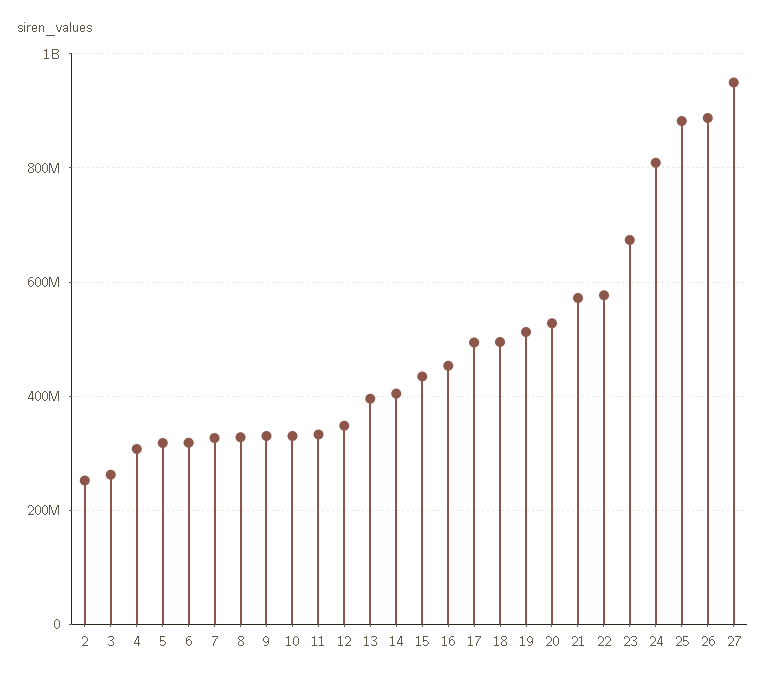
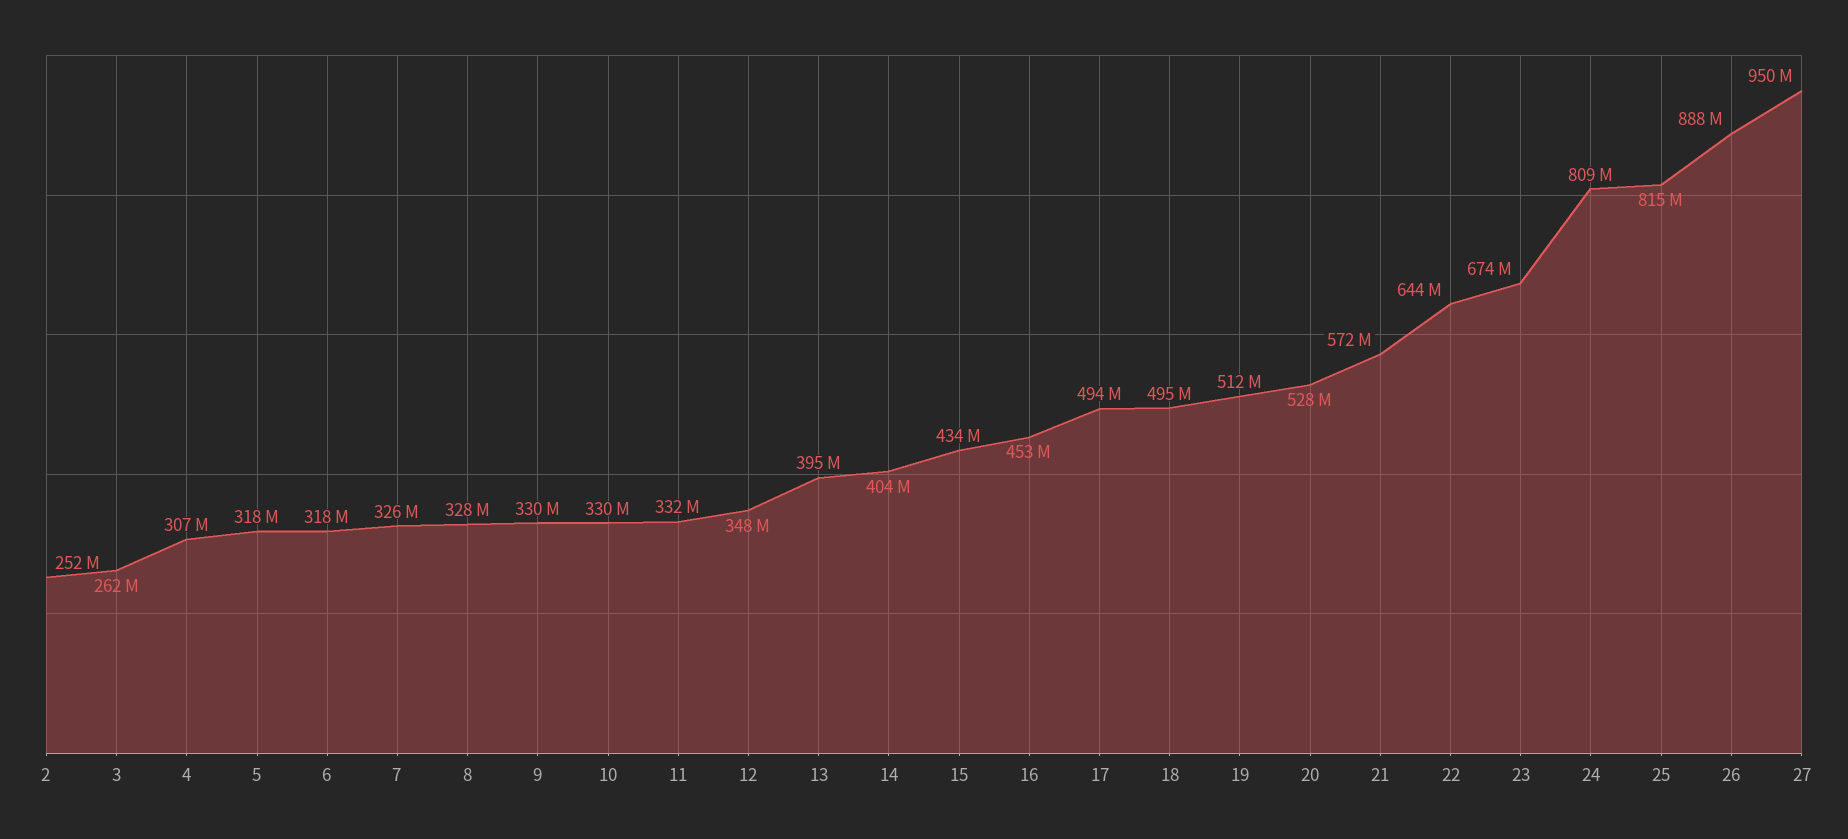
22: 580000000 -> 644000000
25: 880000000 -> 815000000

